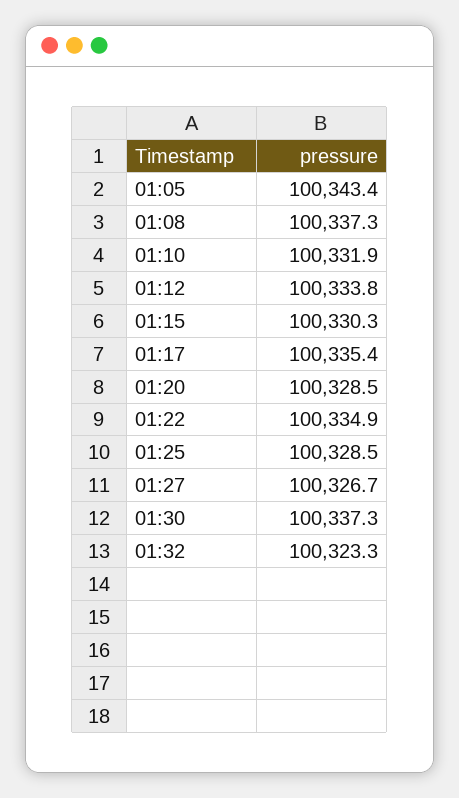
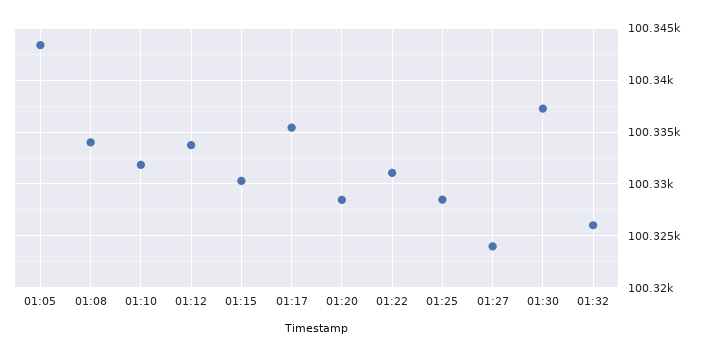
01:08: 100337.3 -> 100334
01:22: 100334.9 -> 100331
01:27: 100326.7 -> 100324
01:32: 100323.3 -> 100326

